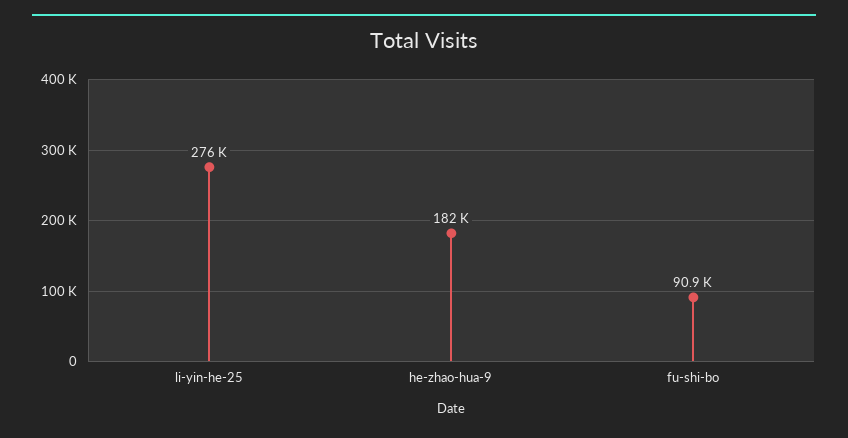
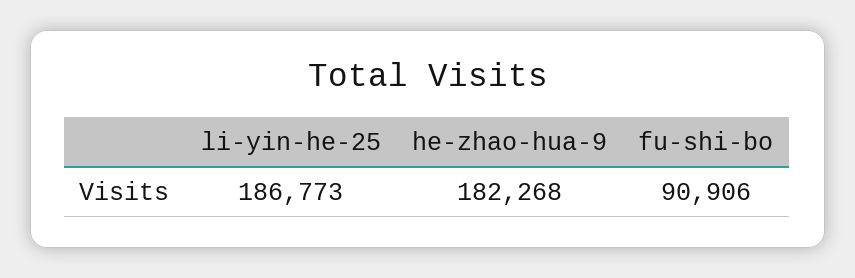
li-yin-he-25: 276000 -> 186773

